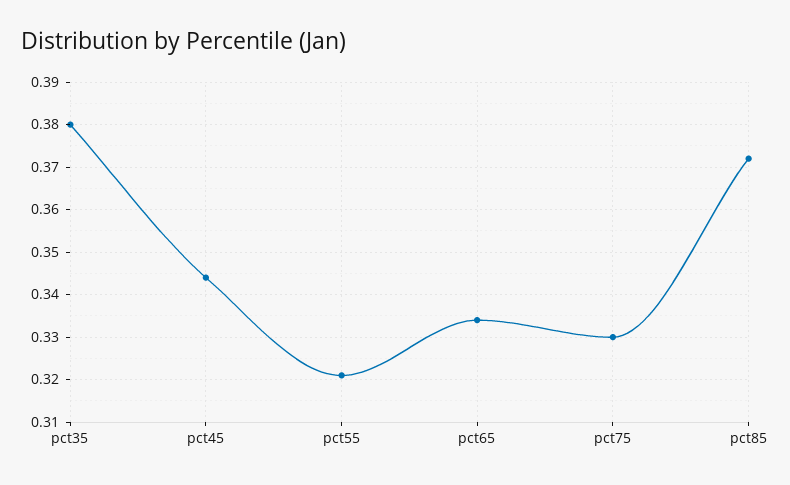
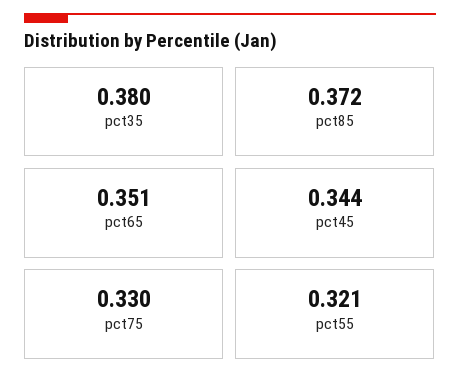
pct65: 0.335 -> 0.351

